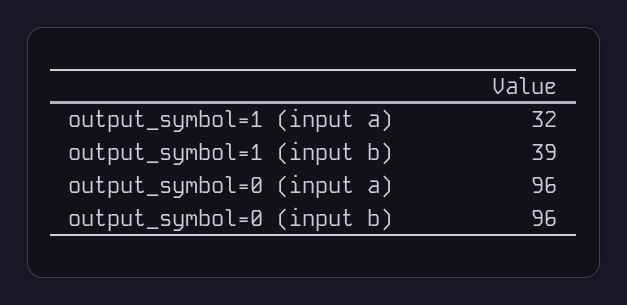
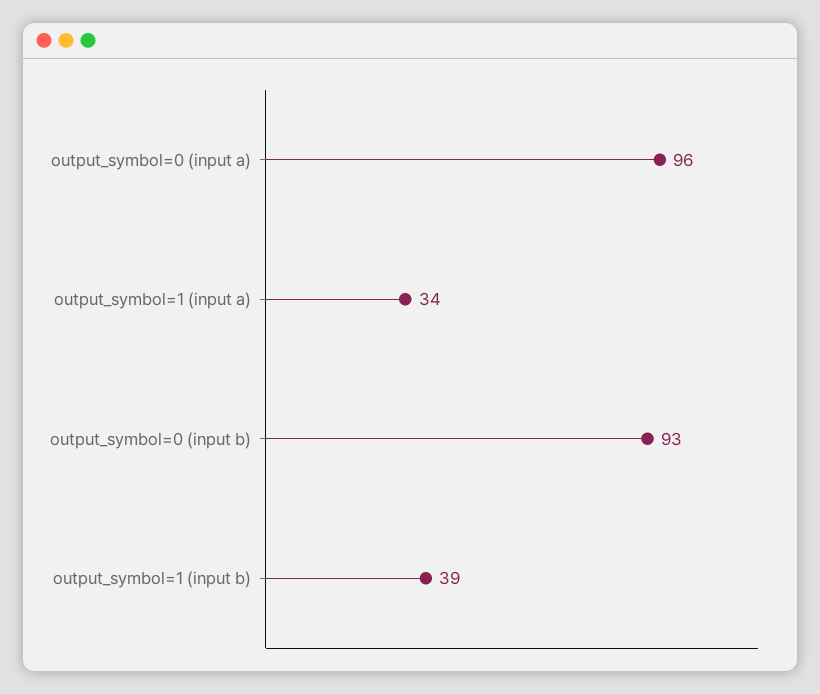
output_symbol=1 (input a): 32 -> 34
output_symbol=0 (input b): 96 -> 93

